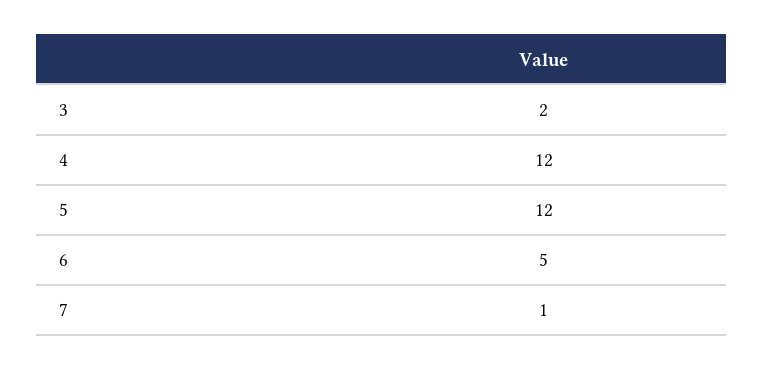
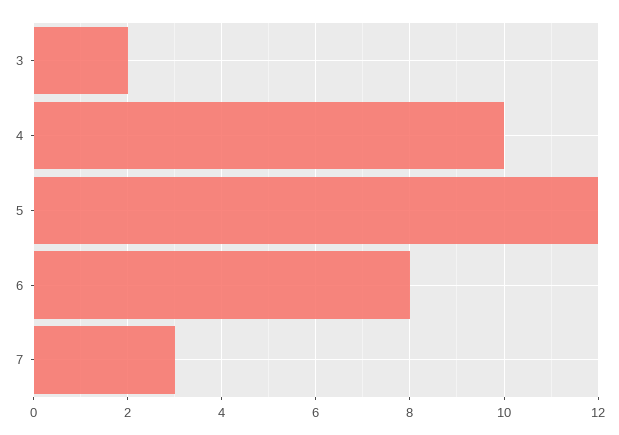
4: 12 -> 10
6: 5 -> 8
7: 1 -> 3

